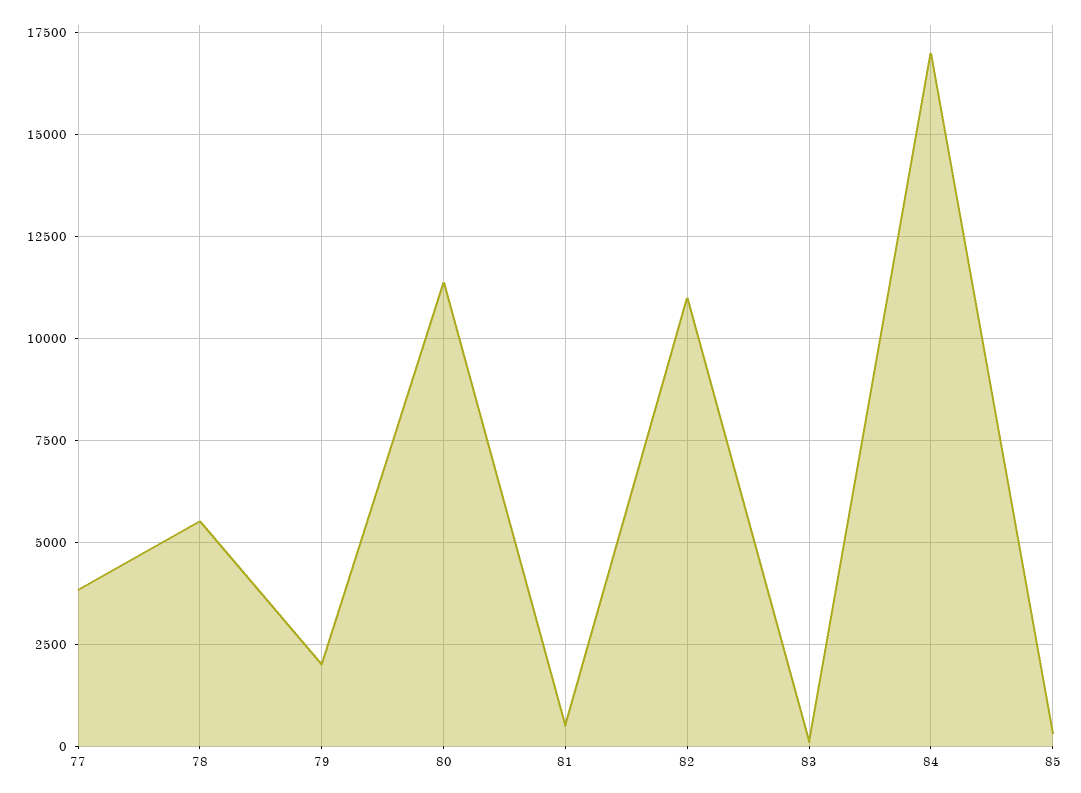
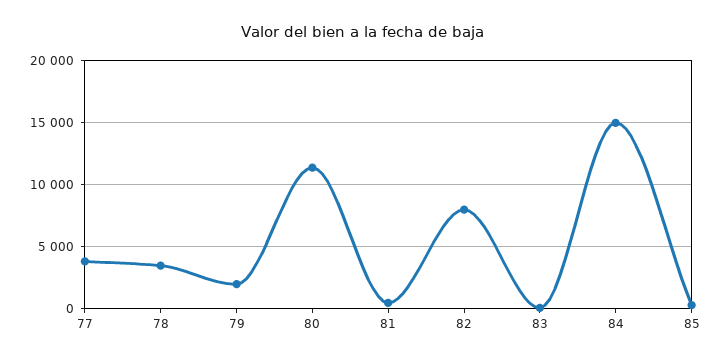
78: 5500 -> 3500
82: 11000 -> 8000
84: 17000 -> 15000

